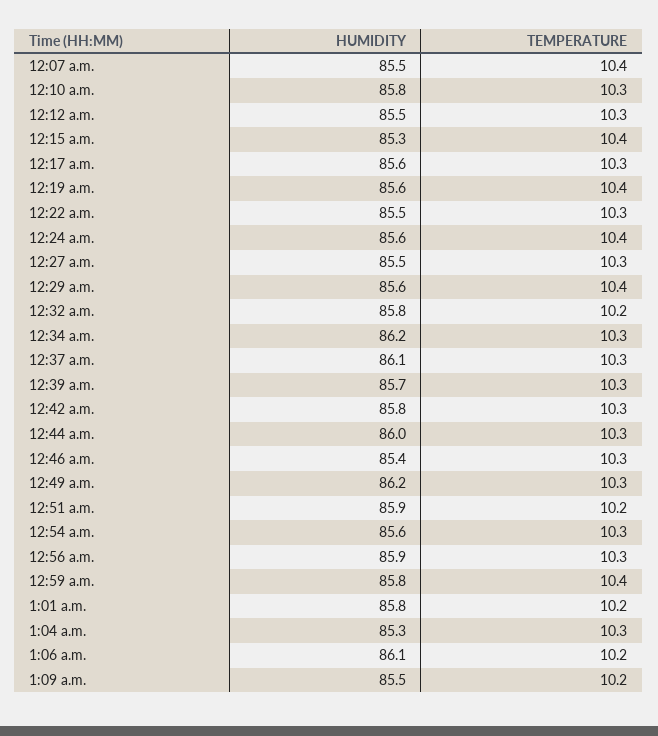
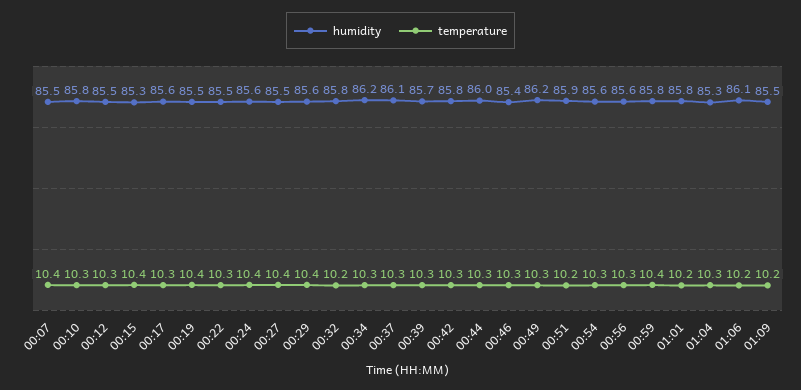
HUMIDITY, 12:19 a.m.: 85.6 -> 85.5
TEMPERATURE, 12:27 a.m.: 10.3 -> 10.4
HUMIDITY, 12:56 a.m.: 85.9 -> 85.6

